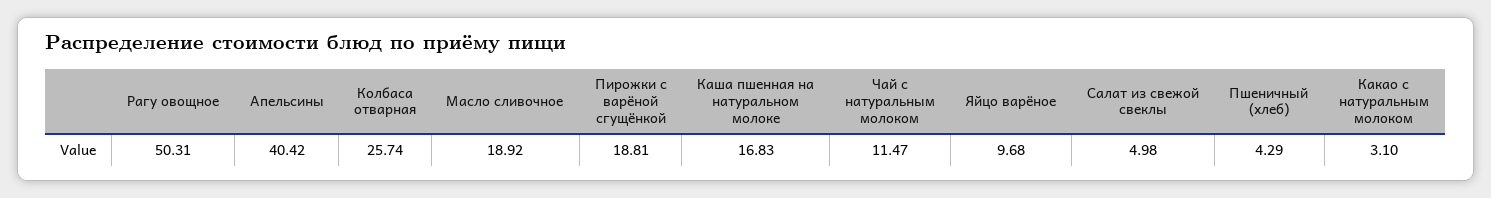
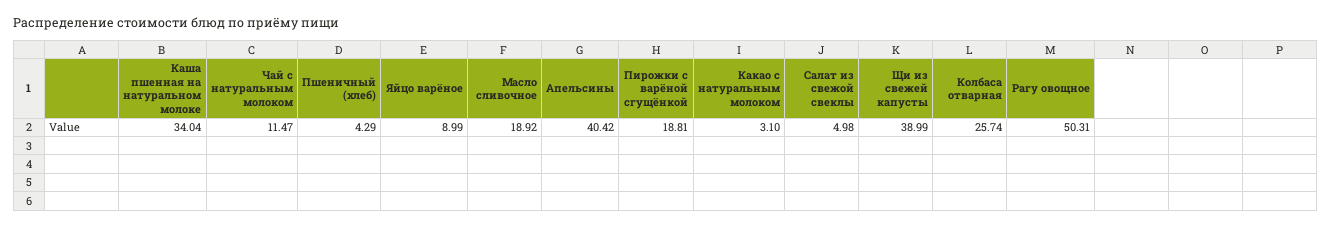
Каша пшенная на натуральном молоке: 16.83 -> 34.04
Яйцо варёное: 9.68 -> 8.99
Щи из свежей капусты: none -> 38.99

